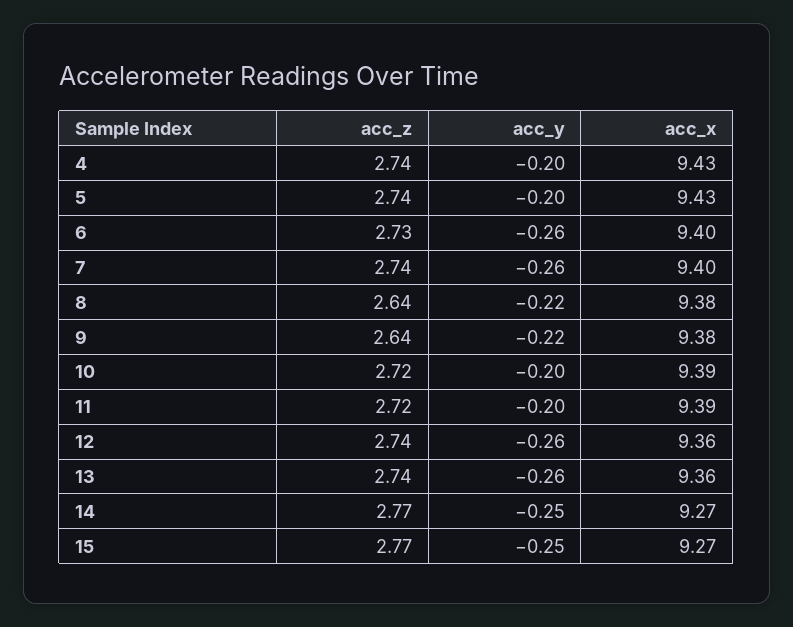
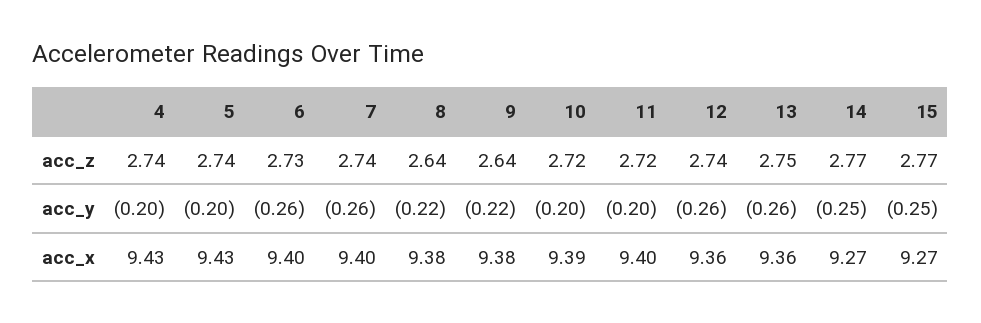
acc_x, 11: 9.39 -> 9.4
acc_z, 13: 2.74 -> 2.75

